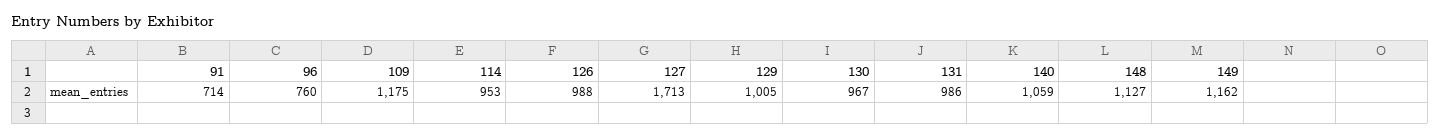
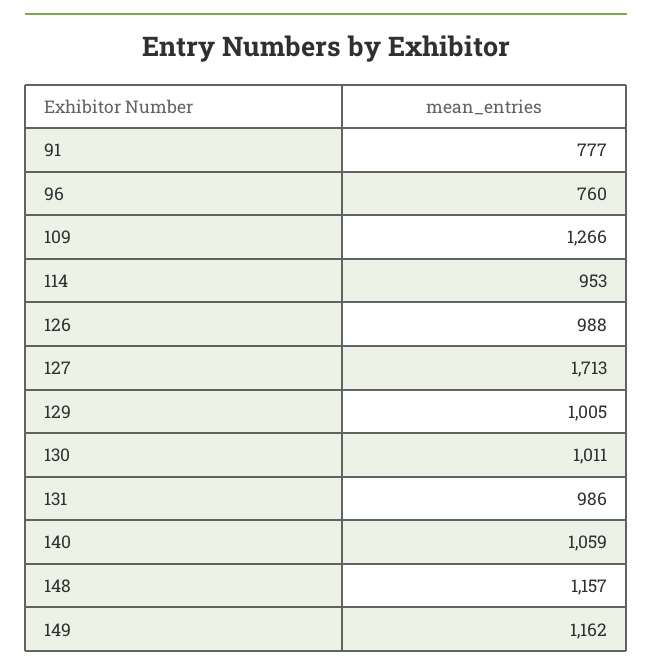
91: 714 -> 777
109: 1175 -> 1266
130: 967 -> 1011
148: 1127 -> 1157

